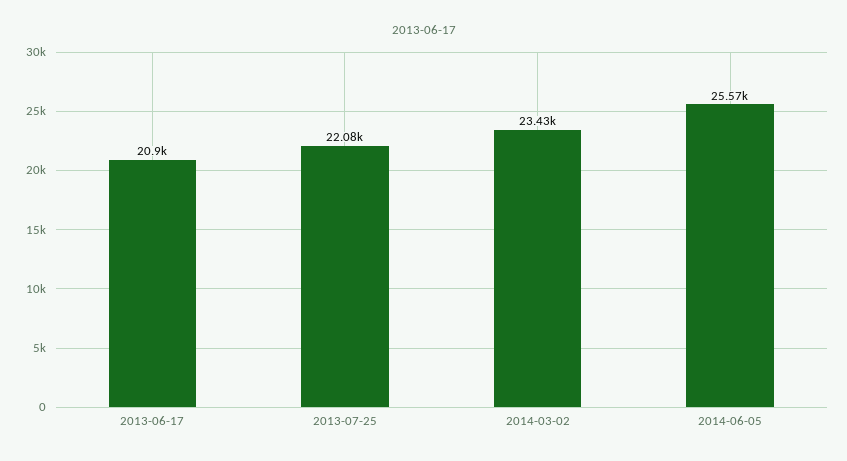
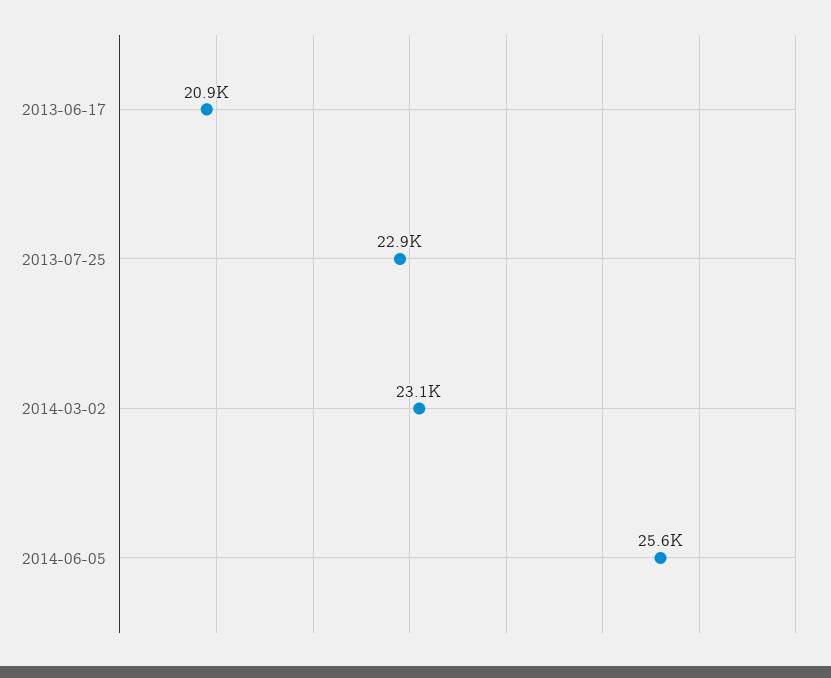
2013-07-25: 22080 -> 22900
2014-03-02: 23430 -> 23100

